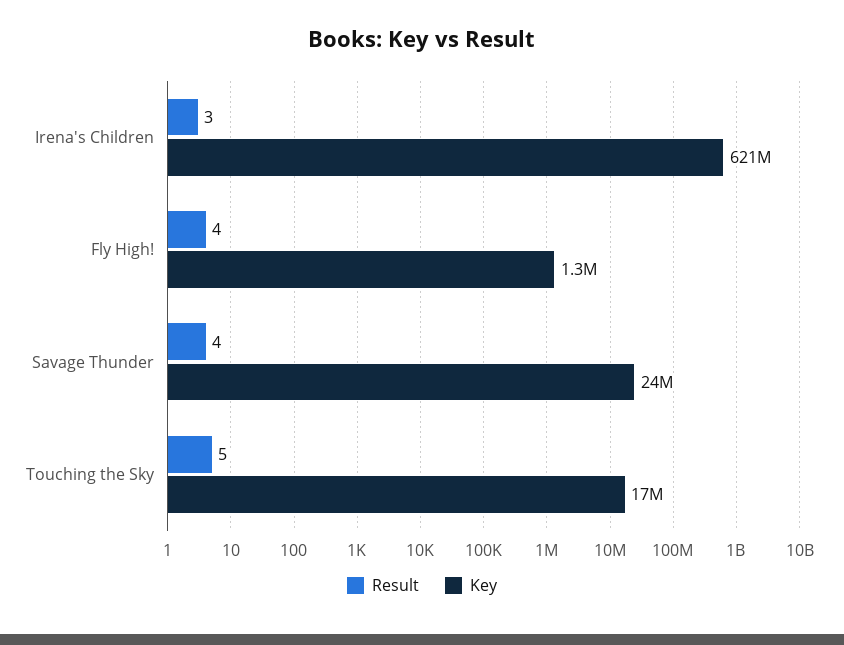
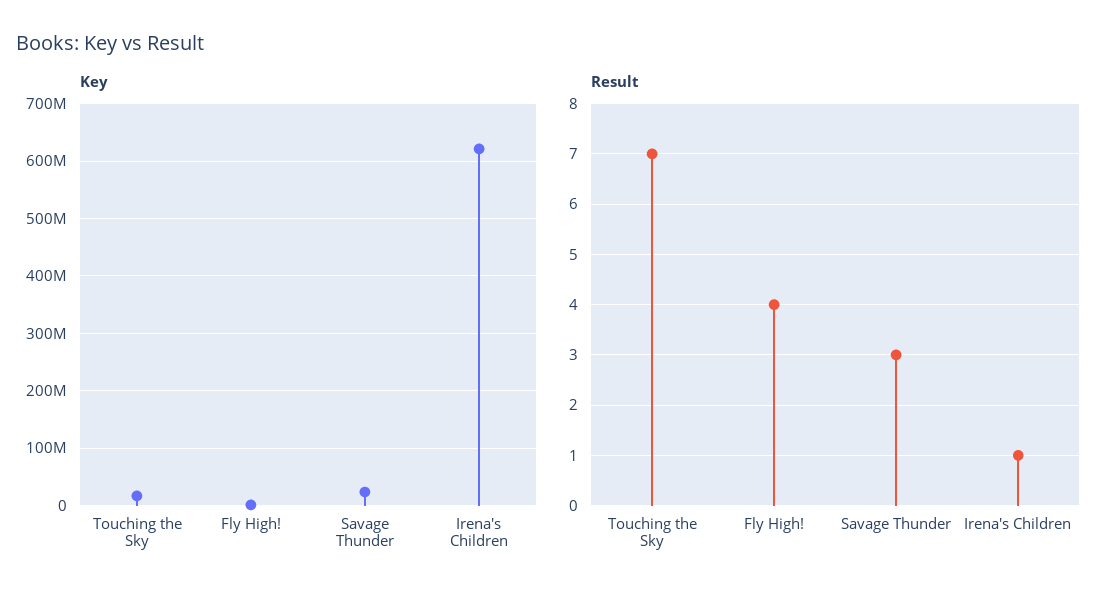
Result, Irena's Children: 3 -> 1
Result, Savage Thunder: 4 -> 3
Result, Touching the Sky: 5 -> 7

